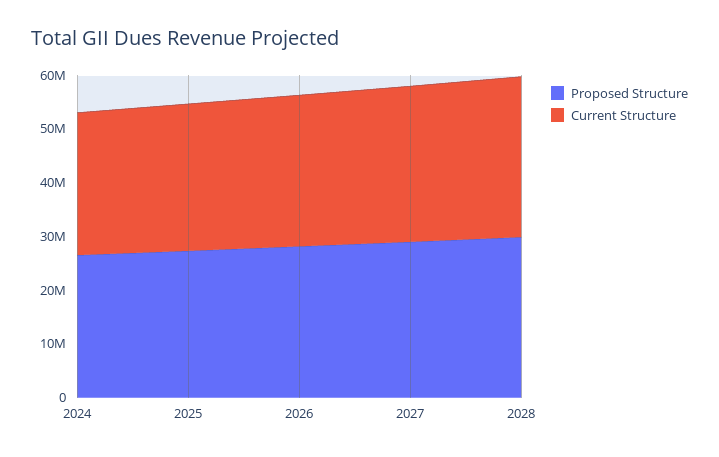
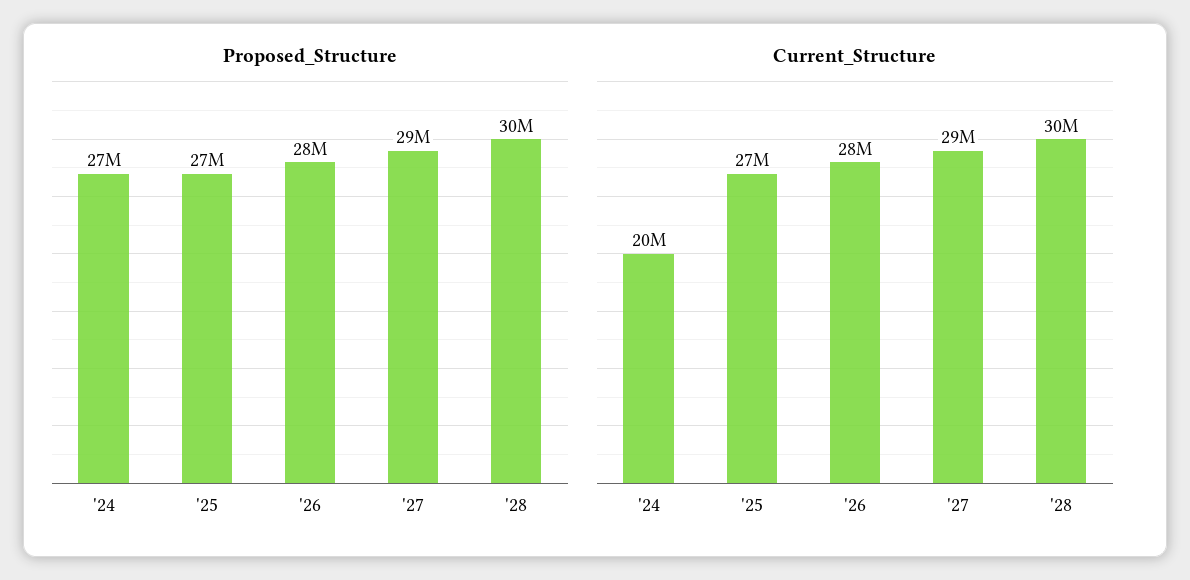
Current Structure, 2024: 26000000 -> 20000000

